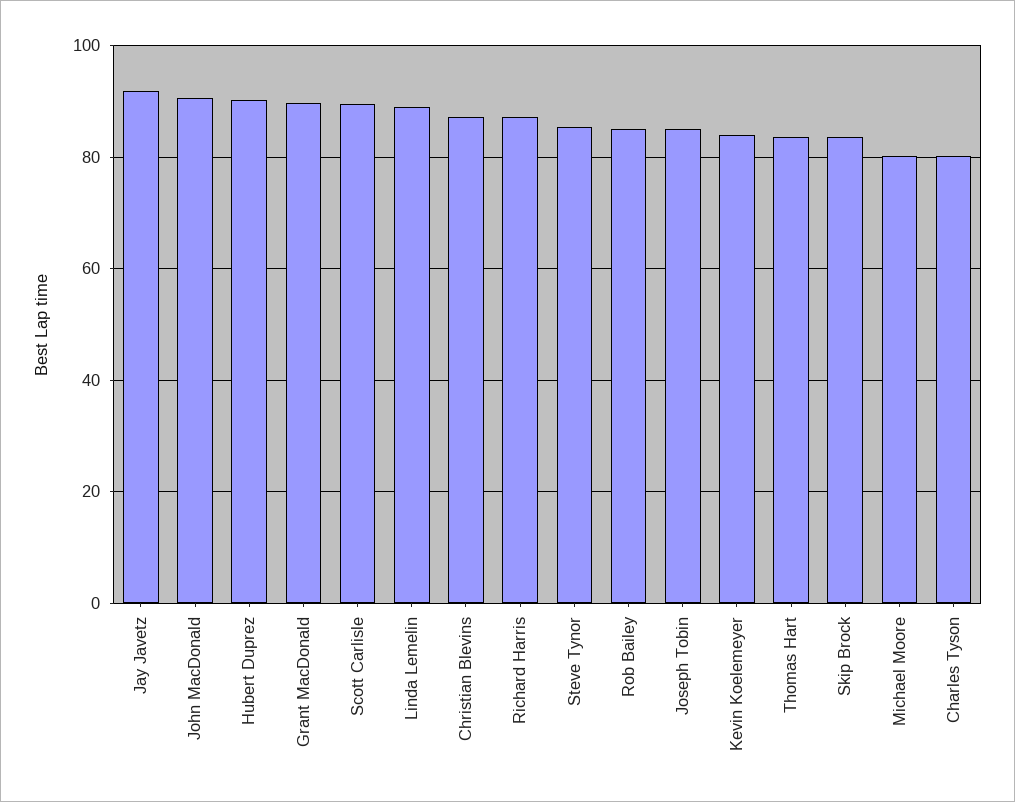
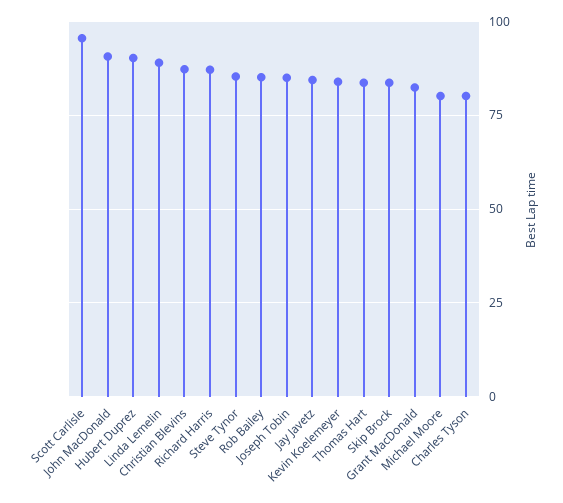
Jay Javetz: 92 -> 85
Grant MacDonald: 90 -> 82.5
Scott Carlisle: 90 -> 95

